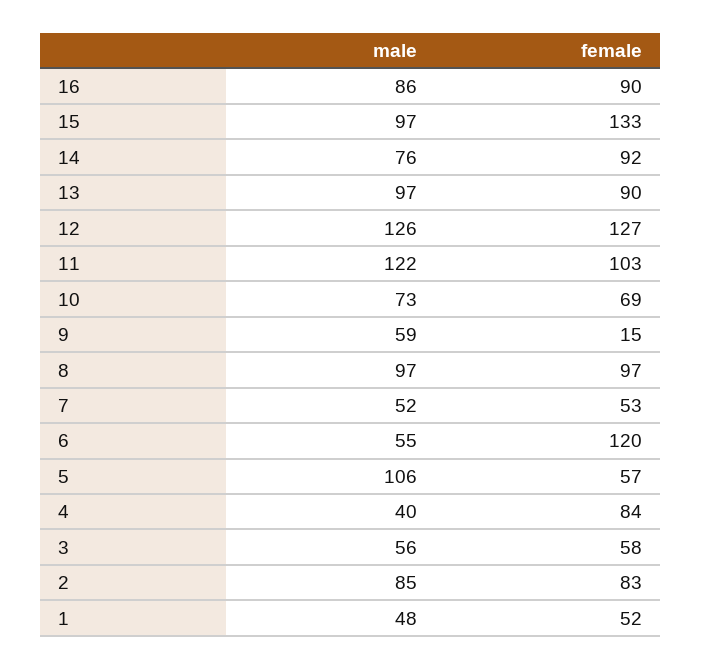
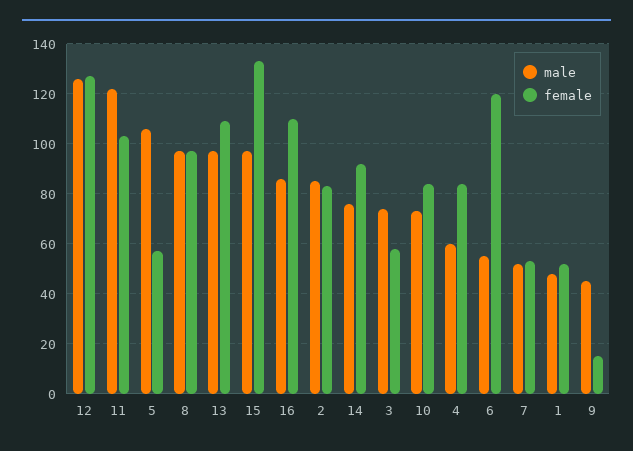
female, 16: 90 -> 110
female, 13: 90 -> 110
female, 10: 69 -> 85
male, 9: 59 -> 45
male, 4: 40 -> 60
male, 3: 56 -> 75

